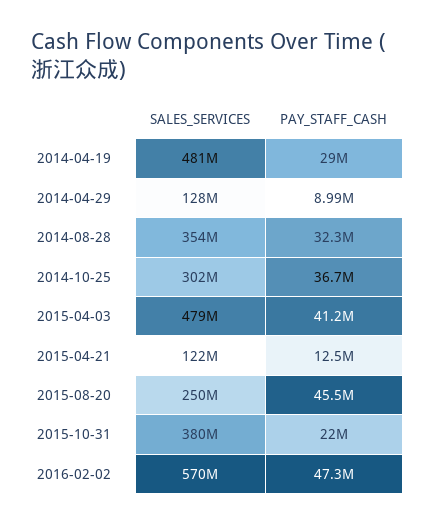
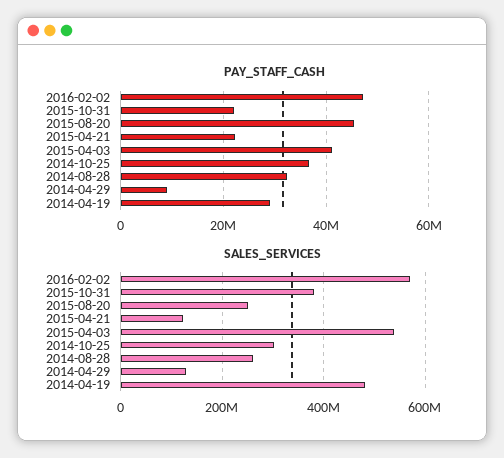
SALES_SERVICES, 2014-08-28: 354000000 -> 260000000
SALES_SERVICES, 2015-04-03: 479000000 -> 540000000
PAY_STAFF_CASH, 2015-04-21: 12500000 -> 22000000

